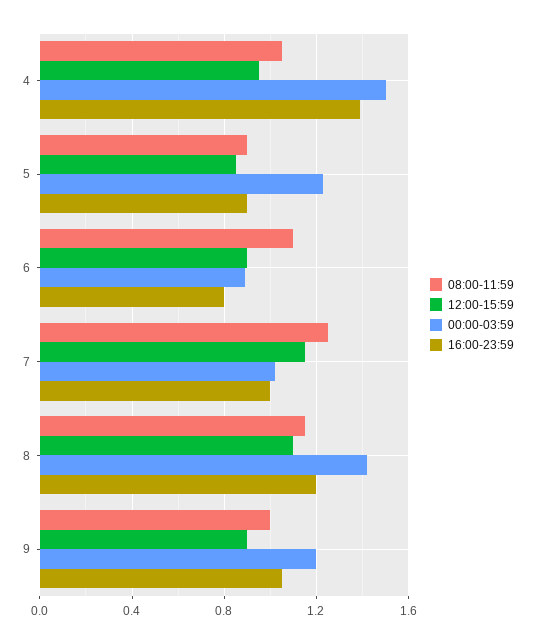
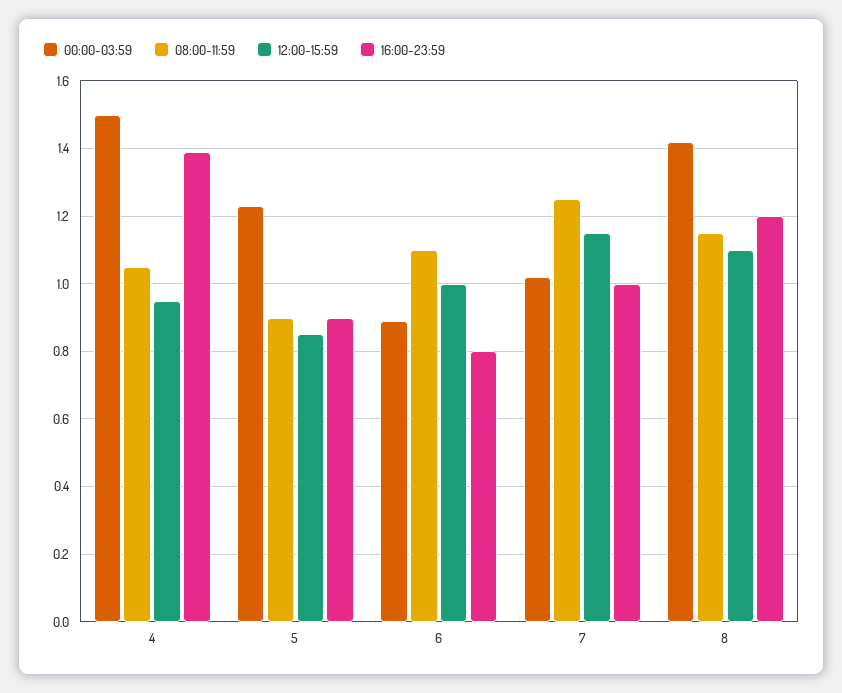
12:00-15:59, 6: 0.9 -> 1
08:00-11:59, 9: 1 -> none
12:00-15:59, 9: 0.9 -> none
00:00-03:59, 9: 1.2 -> none
16:00-23:59, 9: 1.05 -> none

